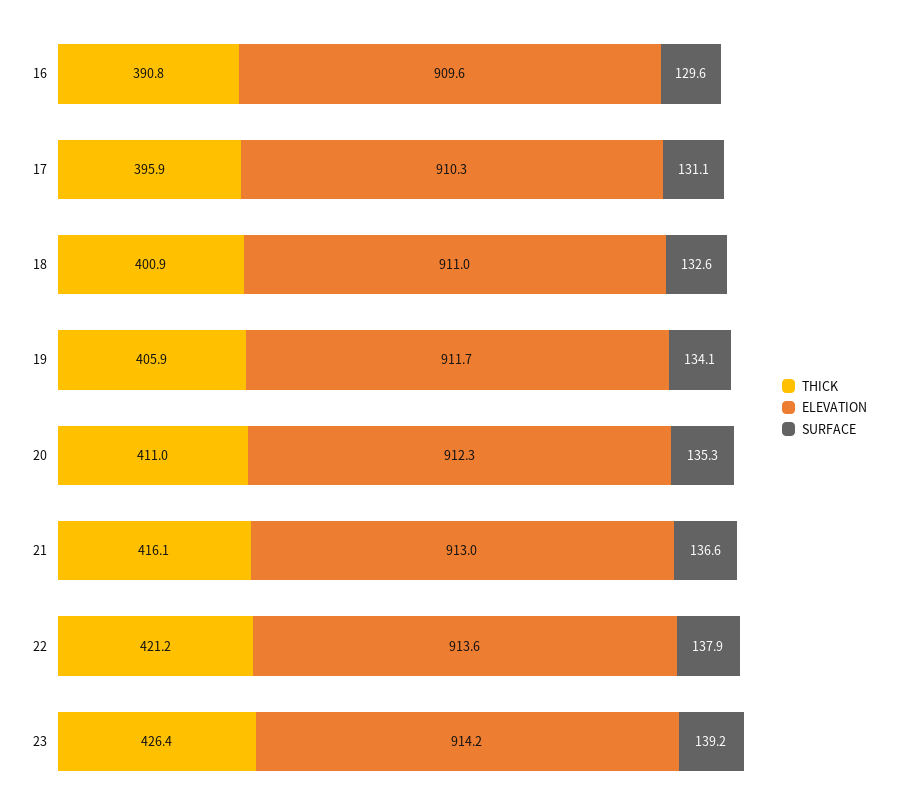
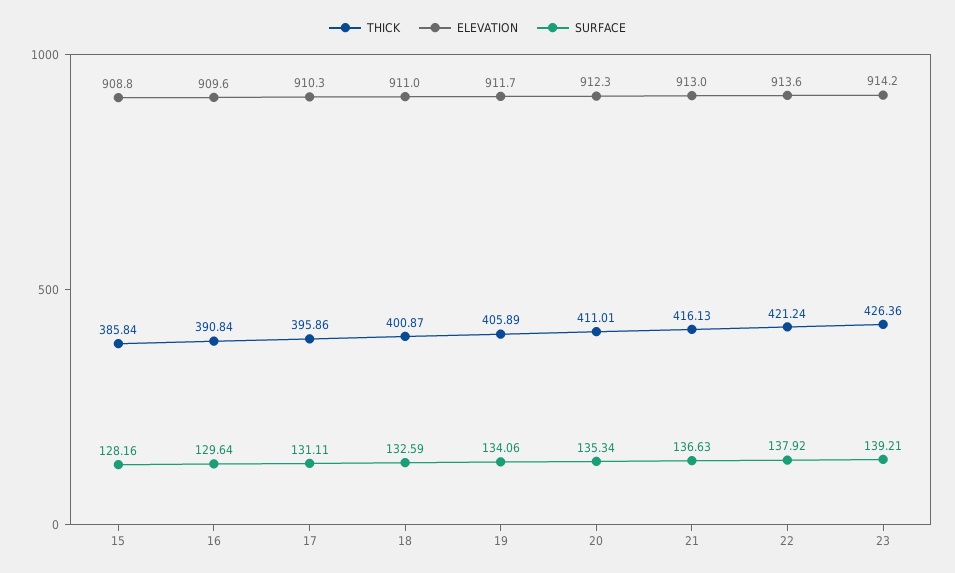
THICK, 15: none -> 385.84
ELEVATION, 15: none -> 908.8
SURFACE, 15: none -> 128.16

